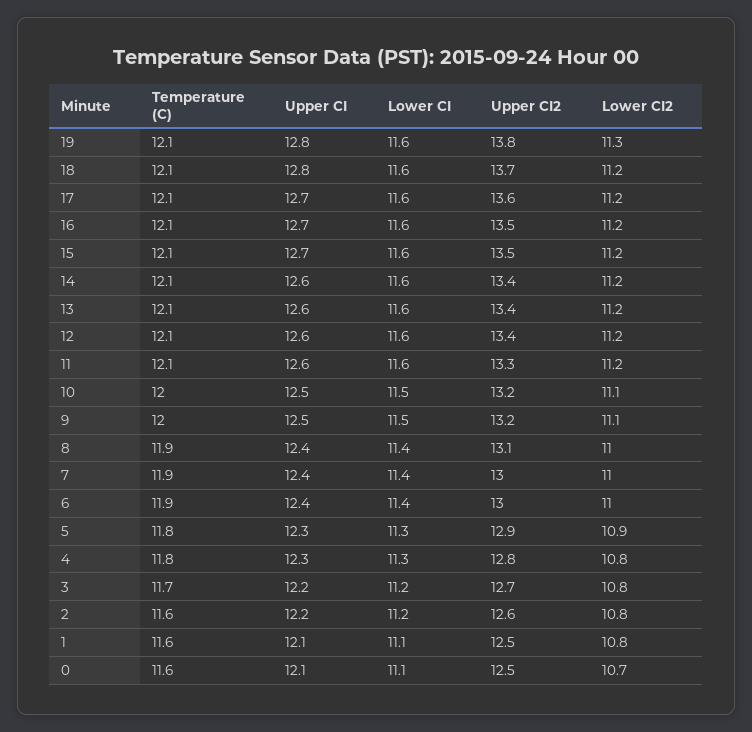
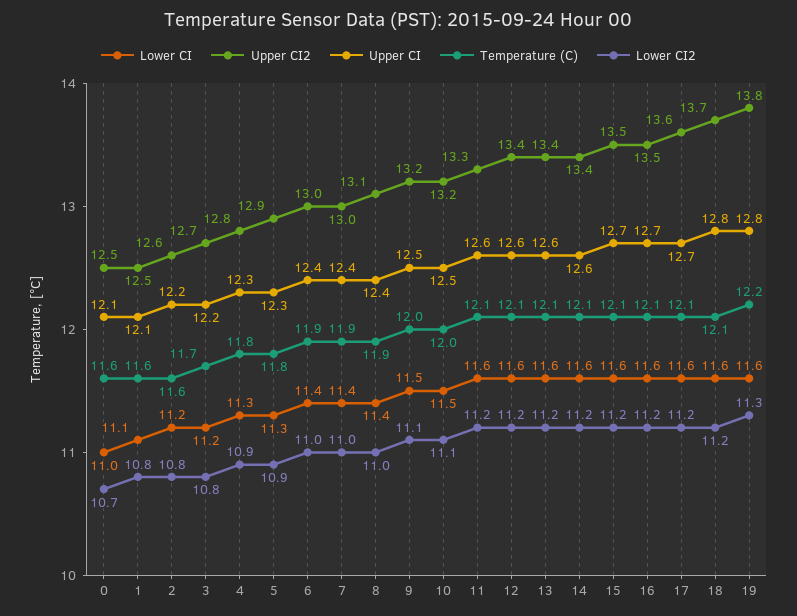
Temperature (C), 19: 12.1 -> 12.2
Lower CI2, 4: 10.8 -> 10.9
Lower CI, 0: 11.1 -> 11

